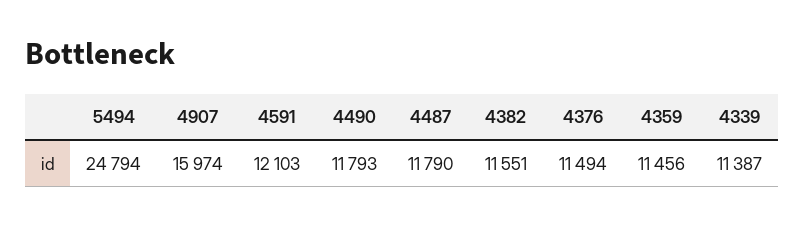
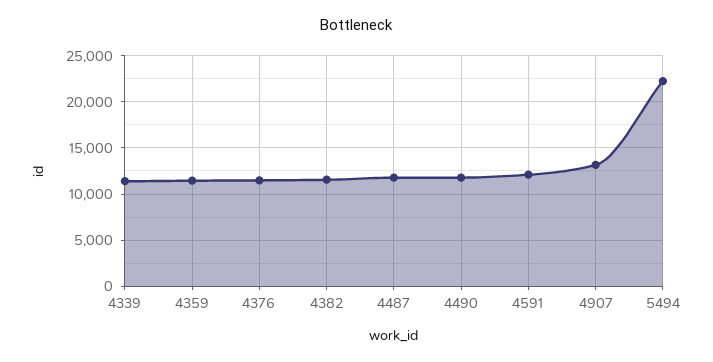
5494: 24794 -> 22000
4907: 15974 -> 13000

